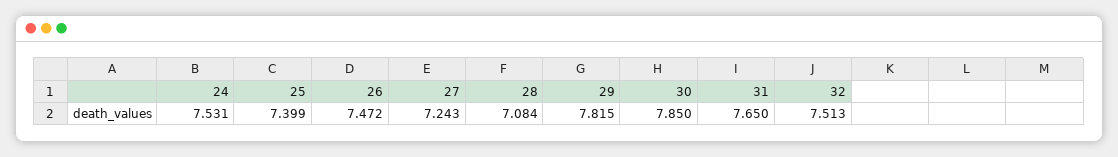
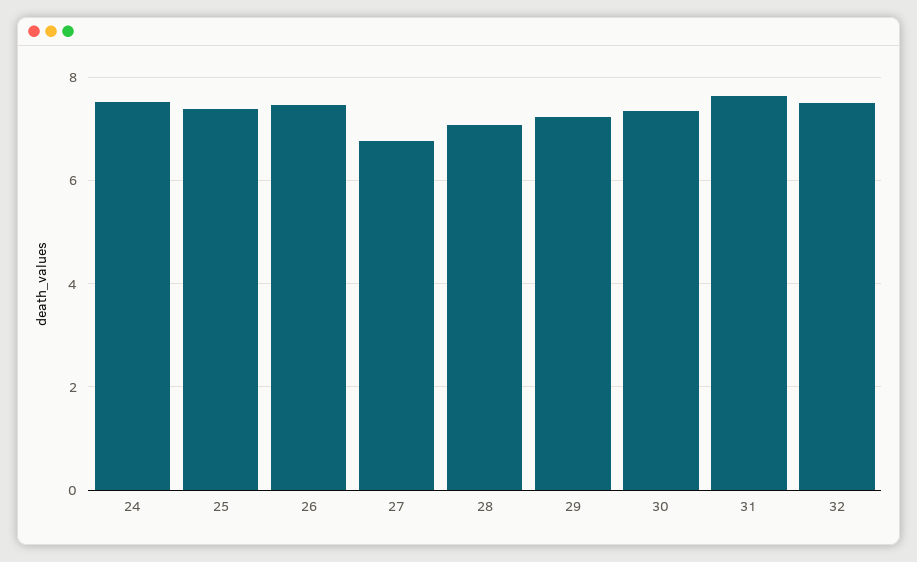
27: 7.243 -> 6.8
29: 7.815 -> 7.2
30: 7.85 -> 7.4

